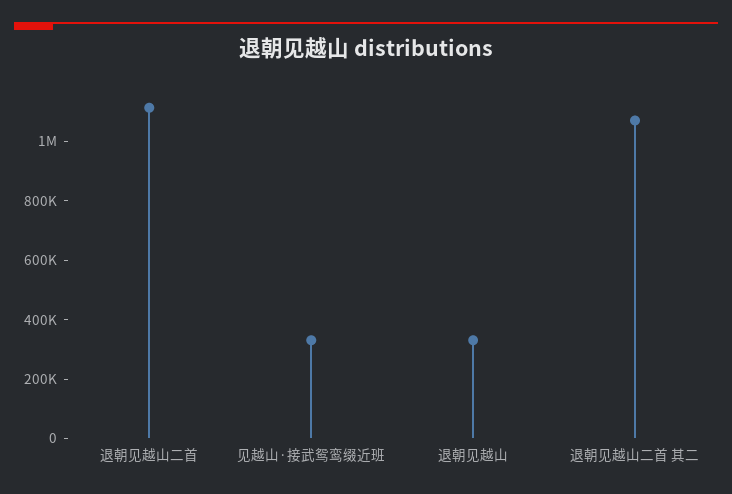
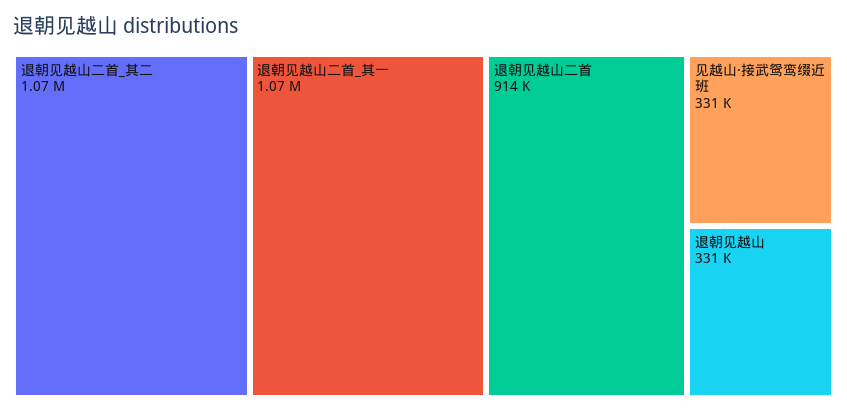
退朝见越山二首: 1100000 -> 914000
退朝见越山二首_其一: none -> 1070000

